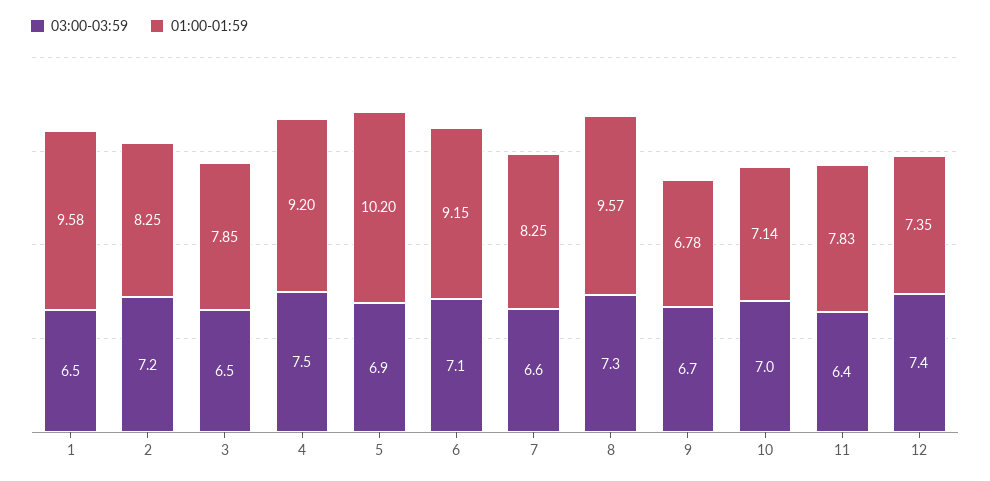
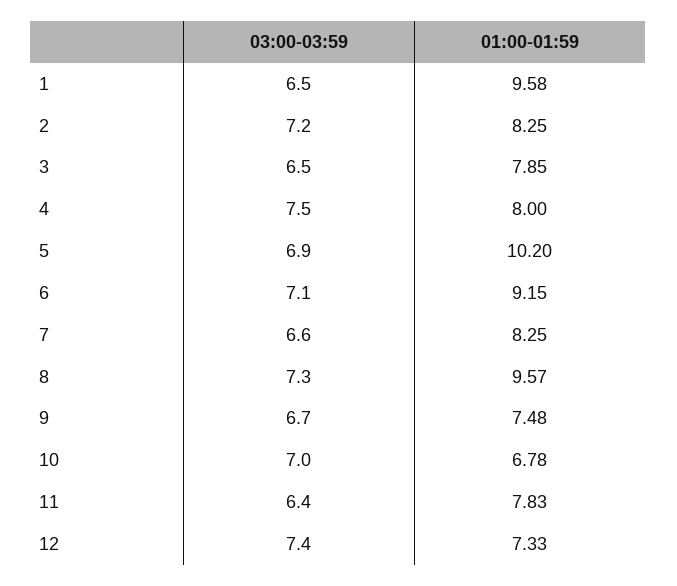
01:00-01:59, 4: 9.2 -> 8
01:00-01:59, 9: 6.78 -> 7.48
01:00-01:59, 10: 7.14 -> 6.78
01:00-01:59, 12: 7.35 -> 7.33

